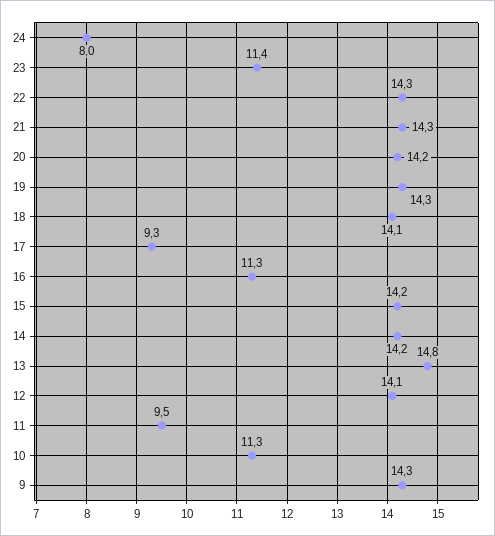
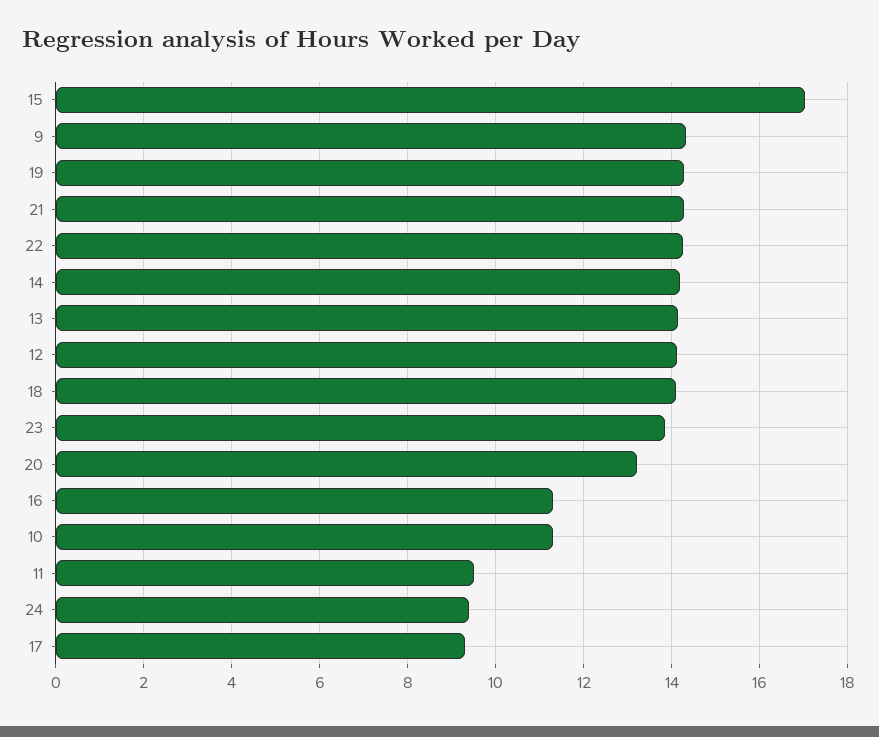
24: 8 -> 9.4
23: 11.4 -> 13.8
20: 14.2 -> 13.2
15: 14.2 -> 17
13: 14.8 -> 14.2

